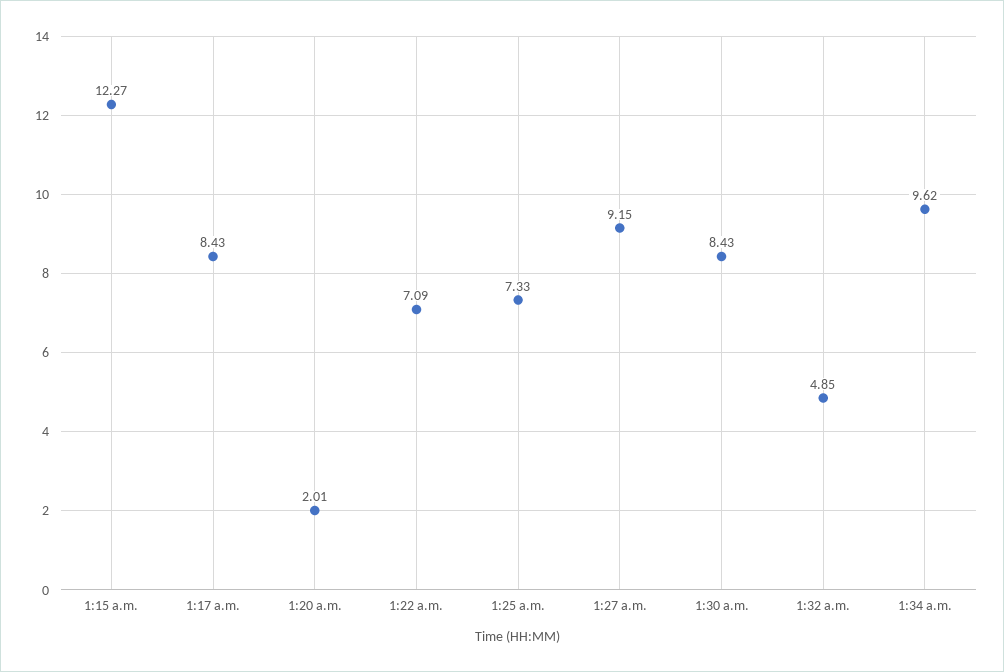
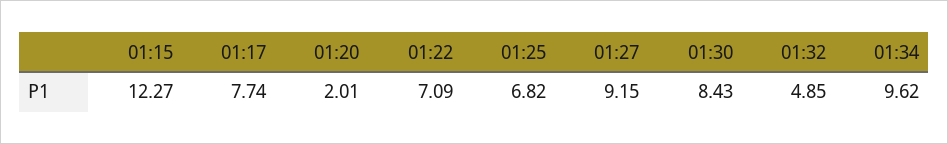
1:17 a.m.: 8.43 -> 7.74
1:25 a.m.: 7.33 -> 6.82

